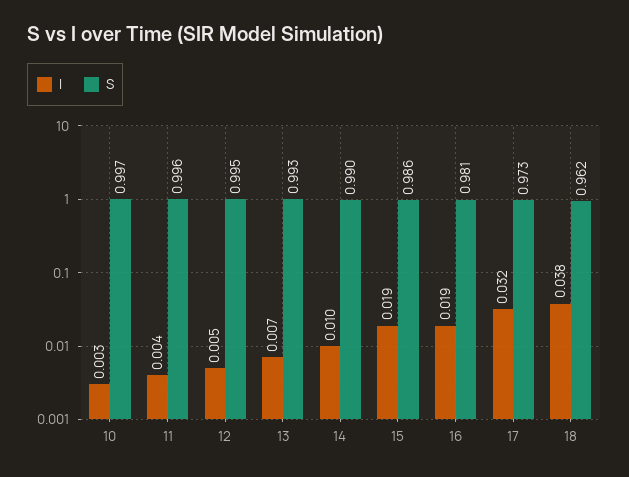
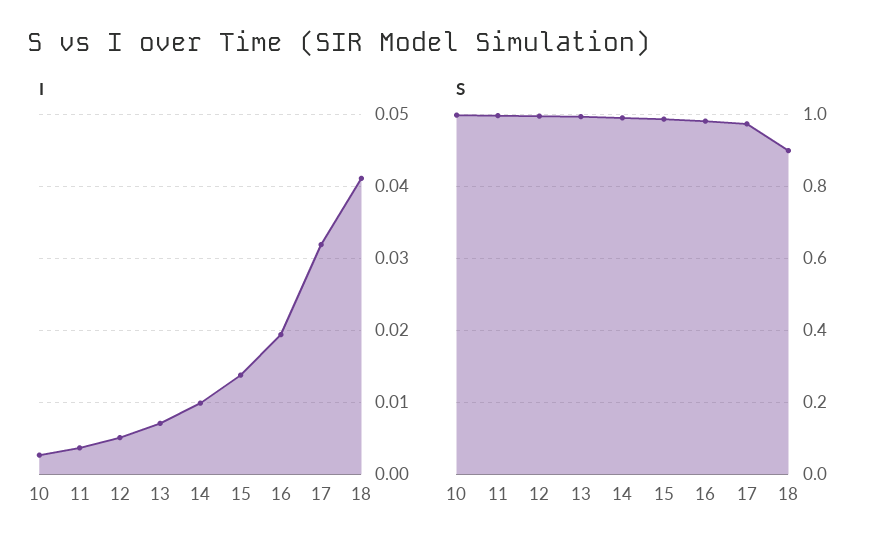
I, 15: 0.019 -> 0.014
I, 18: 0.038 -> 0.041
S, 18: 0.962 -> 0.9

